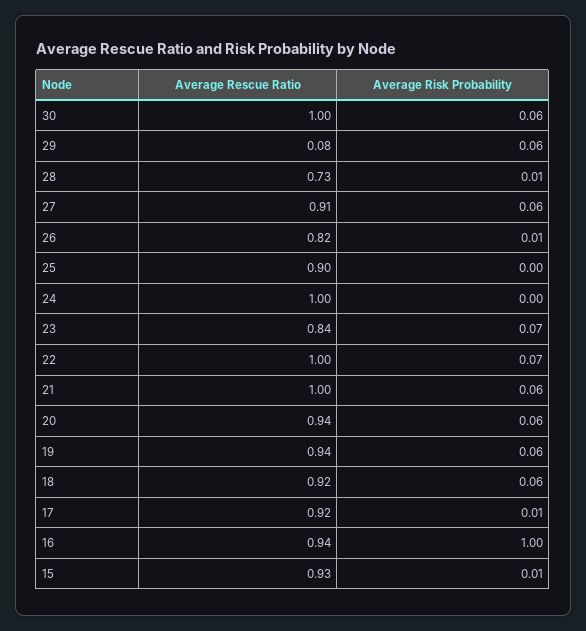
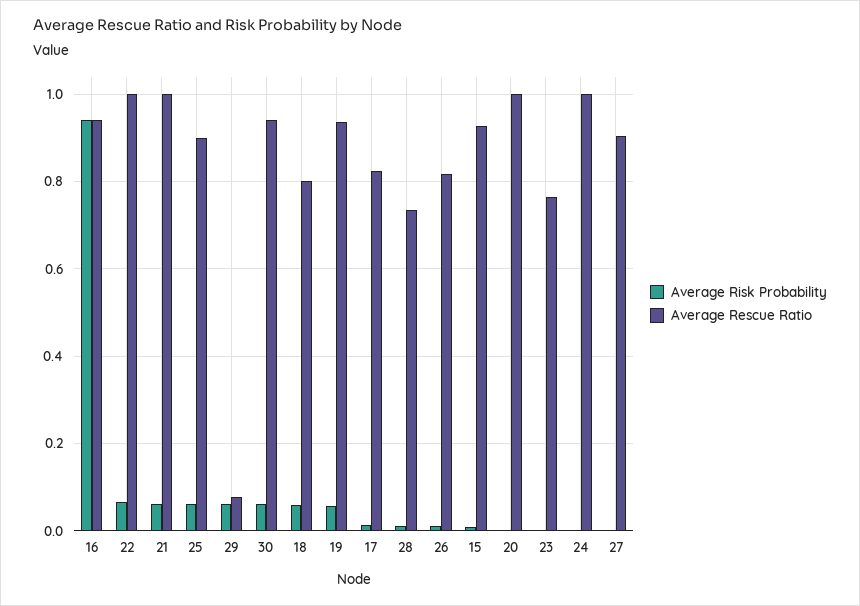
Average Rescue Ratio, 30: 1 -> 0.94
Average Risk Probability, 27: 0.06 -> 0
Average Risk Probability, 25: 0 -> 0.06
Average Rescue Ratio, 23: 0.84 -> 0.76
Average Risk Probability, 23: 0.07 -> 0
Average Rescue Ratio, 20: 0.94 -> 1
Average Risk Probability, 20: 0.06 -> 0
Average Rescue Ratio, 18: 0.92 -> 0.8
Average Rescue Ratio, 17: 0.92 -> 0.82
Average Risk Probability, 16: 1 -> 0.94

